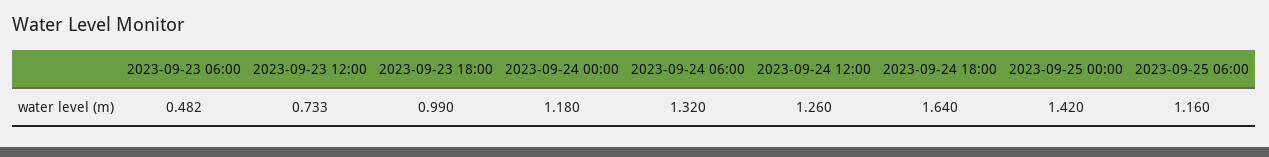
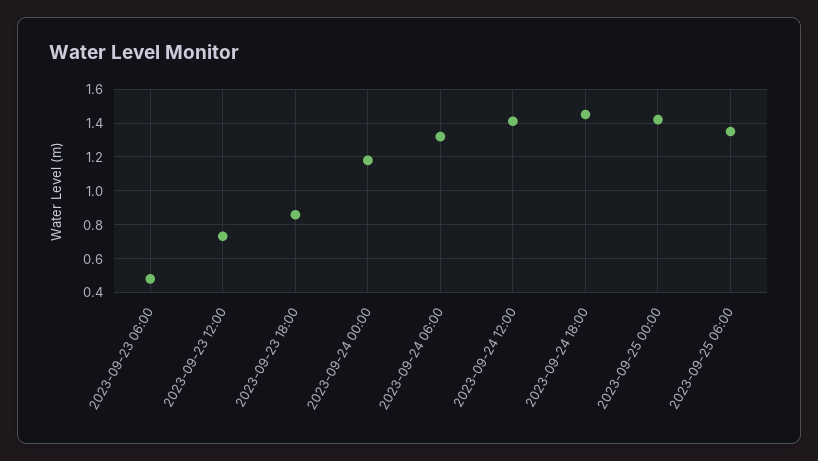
2023-09-23 18:00: 0.99 -> 0.85
2023-09-24 12:00: 1.26 -> 1.4
2023-09-24 18:00: 1.64 -> 1.45
2023-09-25 06:00: 1.16 -> 1.35

